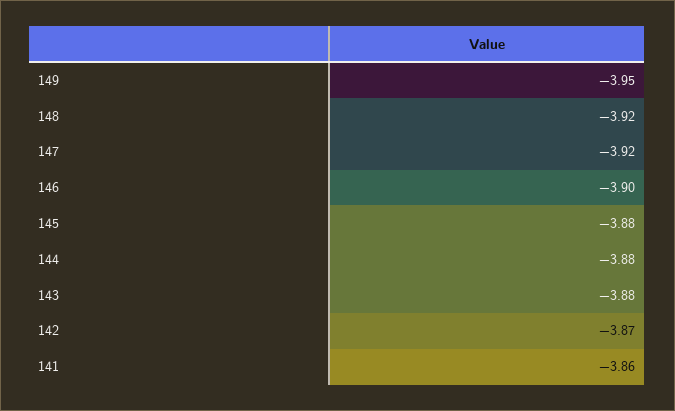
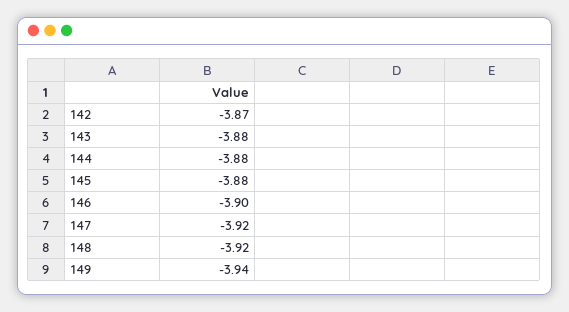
149: -3.95 -> -3.94
141: -3.86 -> none

